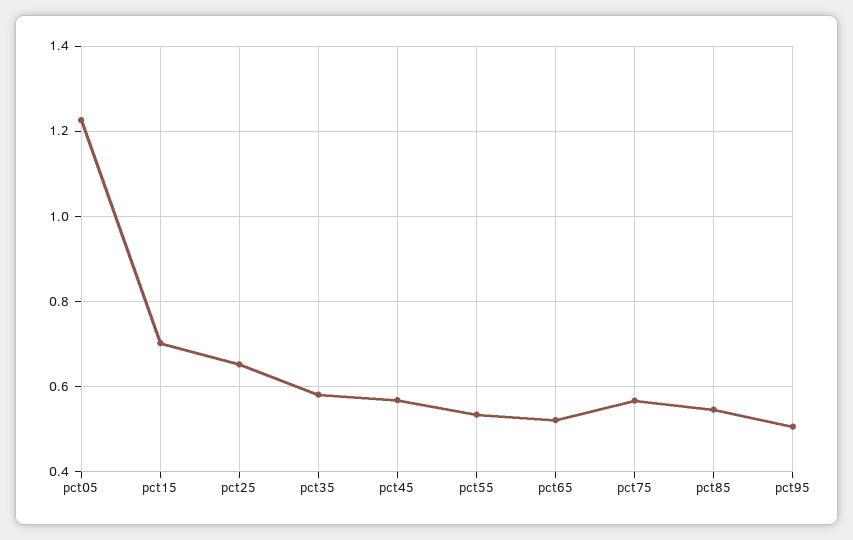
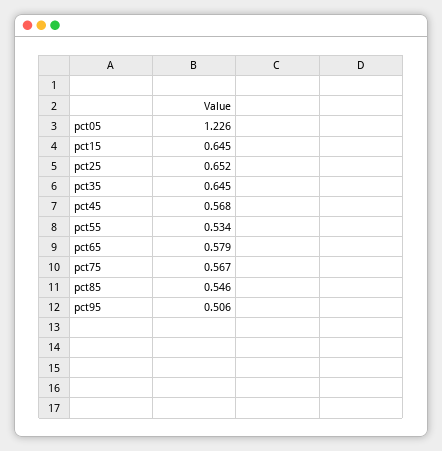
pct15: 0.7 -> 0.645
pct35: 0.58 -> 0.645
pct65: 0.52 -> 0.579

